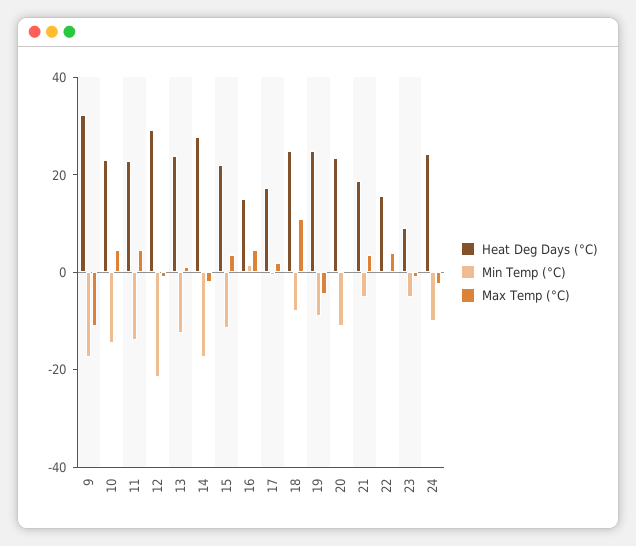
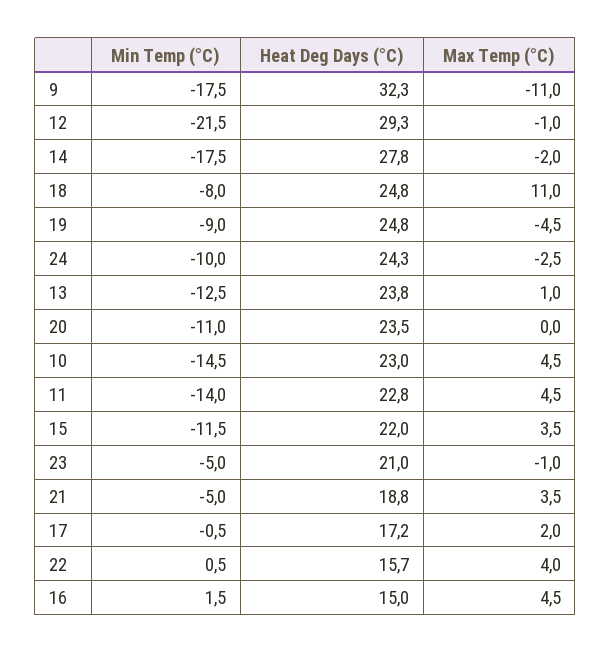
Heat Deg Days (°C), 23: 10 -> 21

